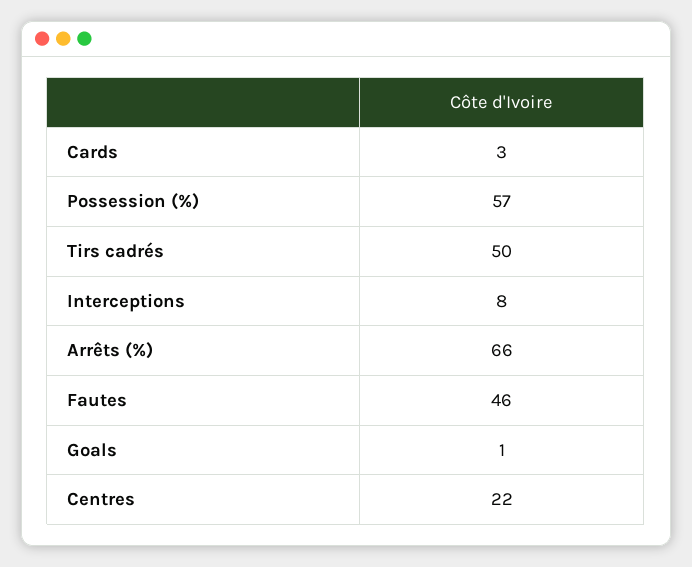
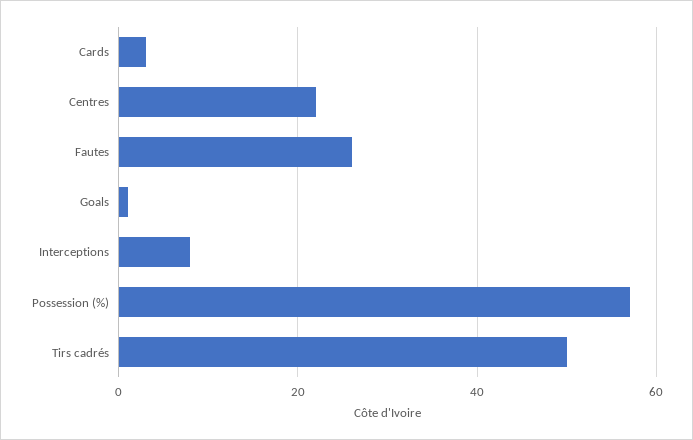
Arrêts (%): 66 -> none
Fautes: 46 -> 25

